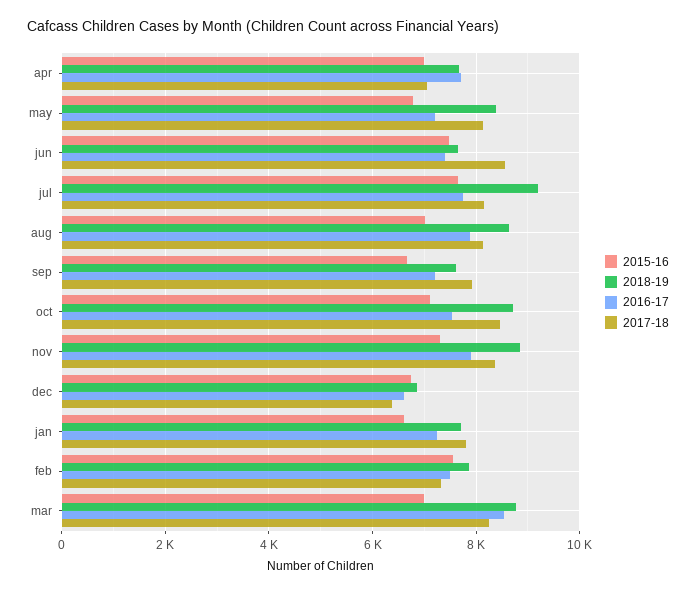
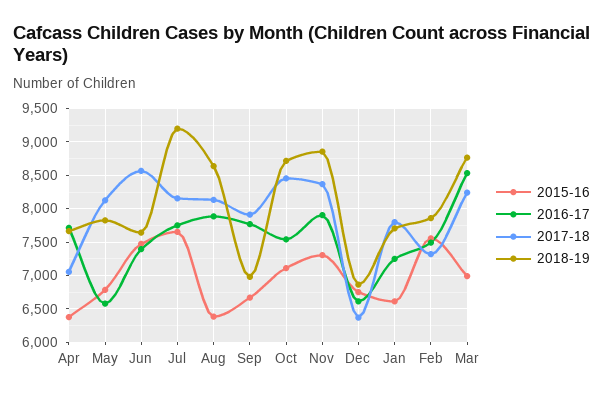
2015-16, apr: 7000 -> 6400
2018-19, may: 8400 -> 7800
2016-17, may: 7200 -> 6600
2015-16, aug: 7000 -> 6400
2018-19, sep: 7600 -> 7000
2016-17, sep: 7200 -> 7800

